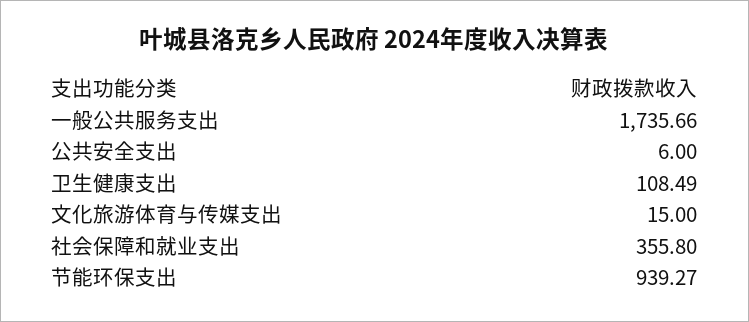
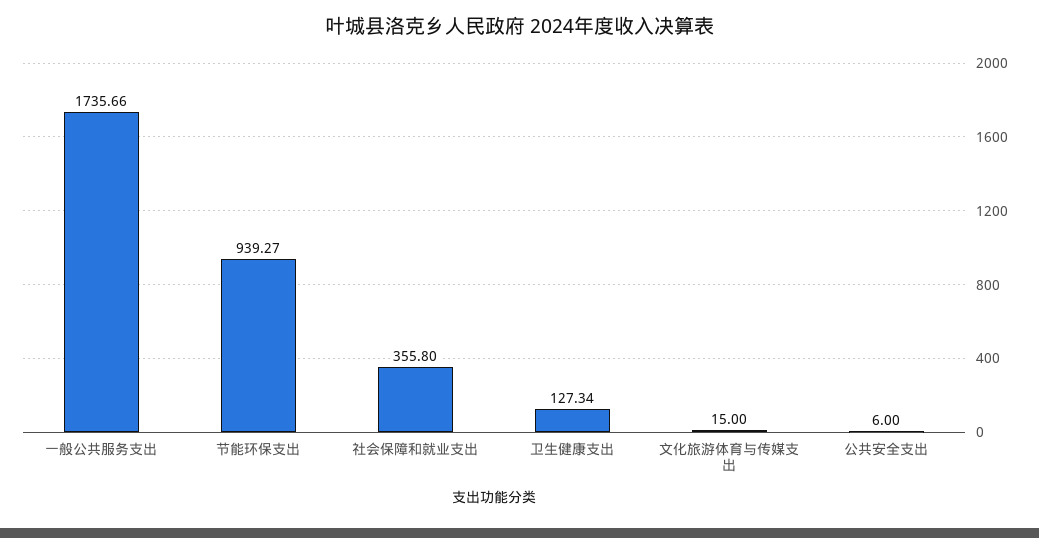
卫生健康支出: 108.49 -> 127.34

